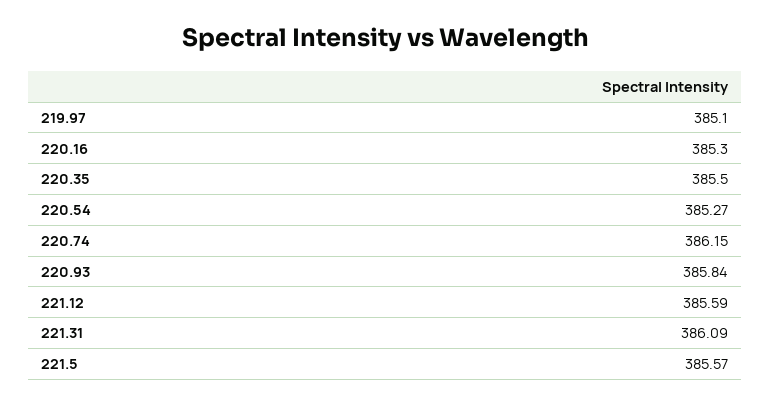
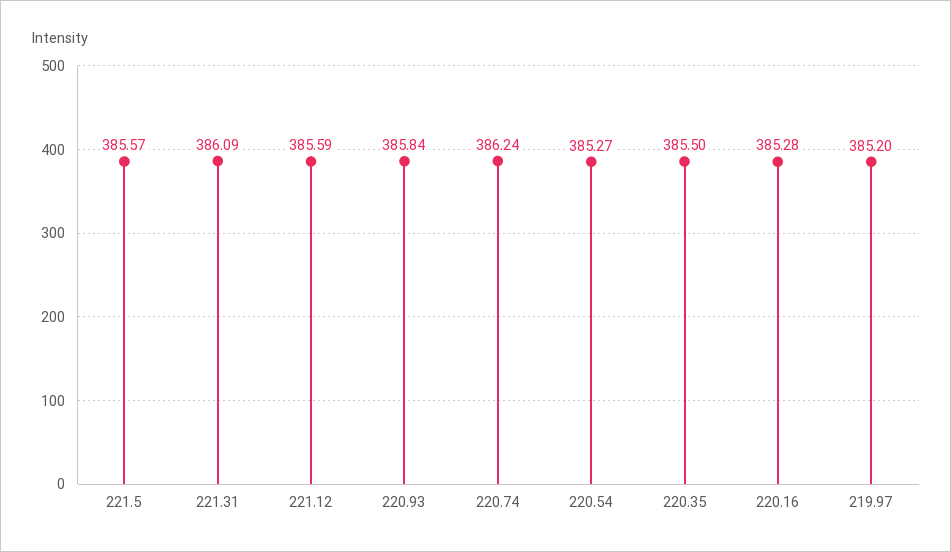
219.97: 385.1 -> 385.2
220.16: 385.3 -> 385.28
220.74: 386.15 -> 386.24

